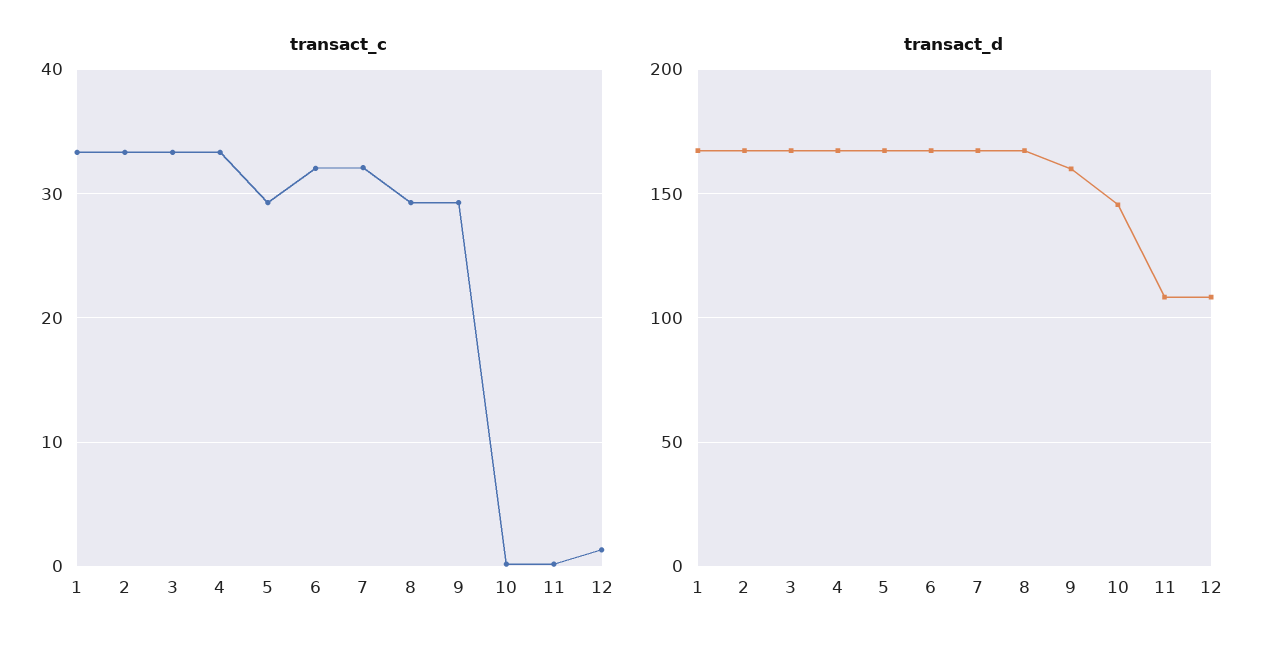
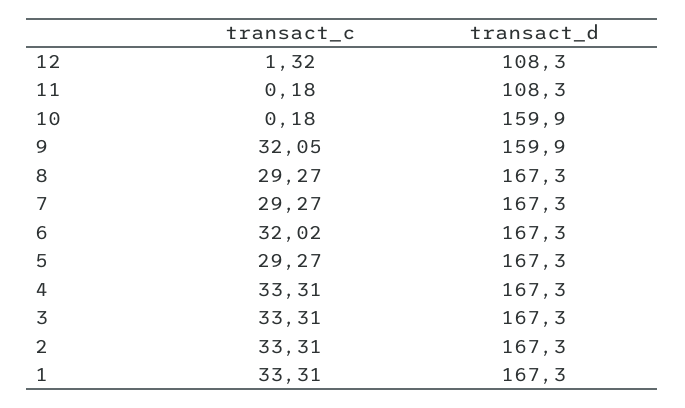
transact_c, 7: 32 -> 29.27
transact_c, 9: 29 -> 32.05
transact_d, 10: 145 -> 159.9

